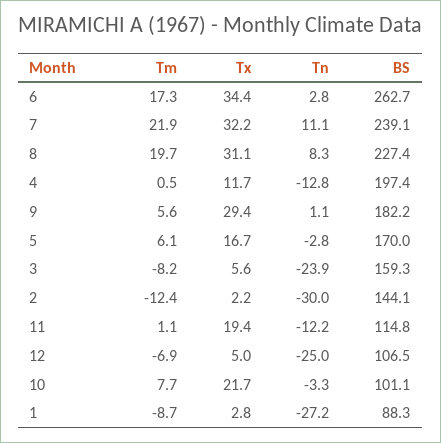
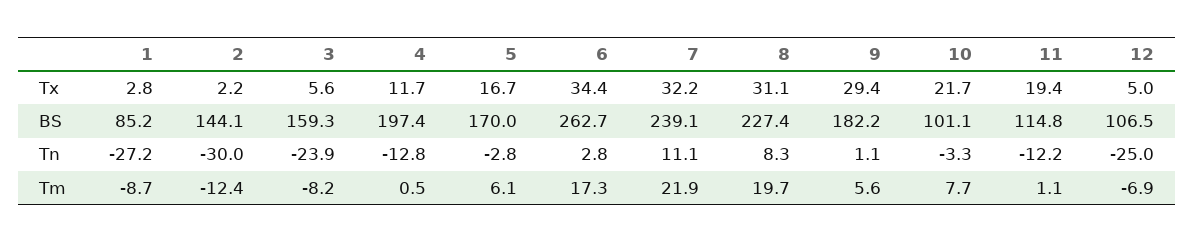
BS, 1: 88.3 -> 85.2

